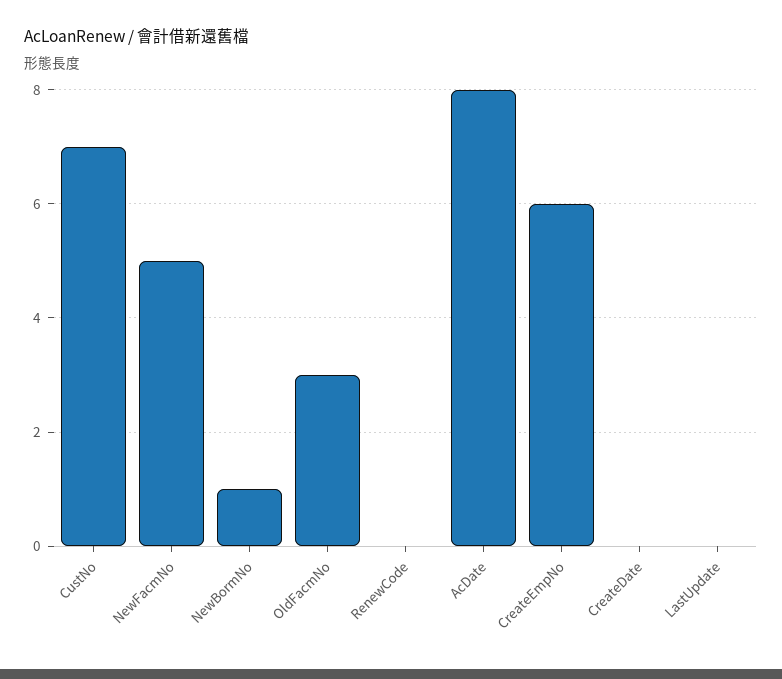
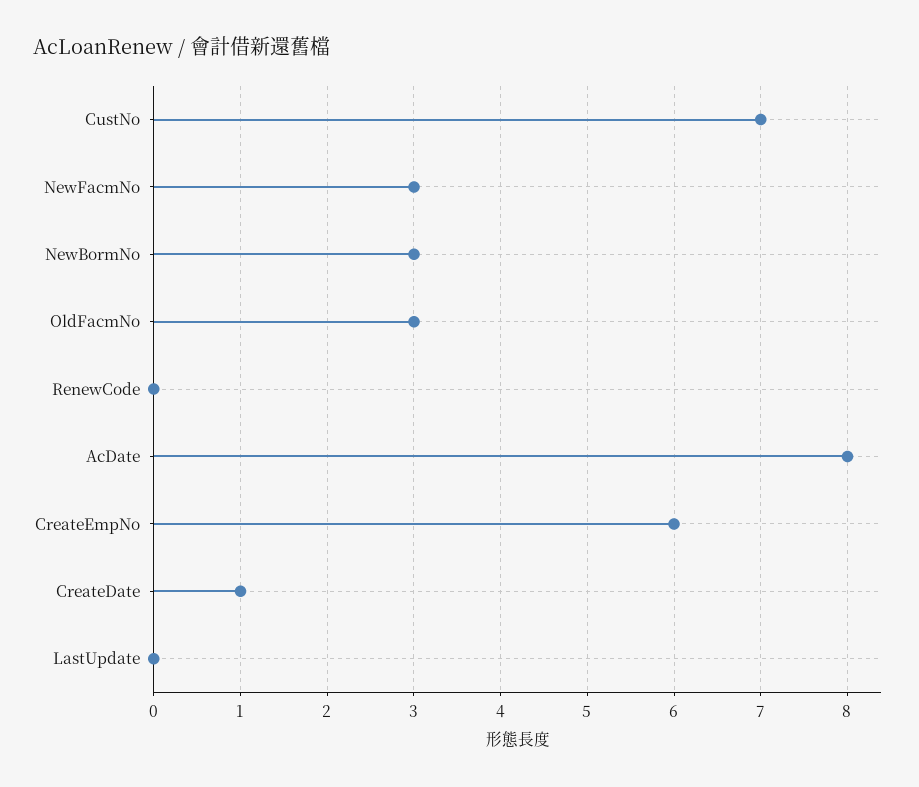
NewFacmNo: 5 -> 3
NewBormNo: 1 -> 3
CreateDate: 0 -> 1

